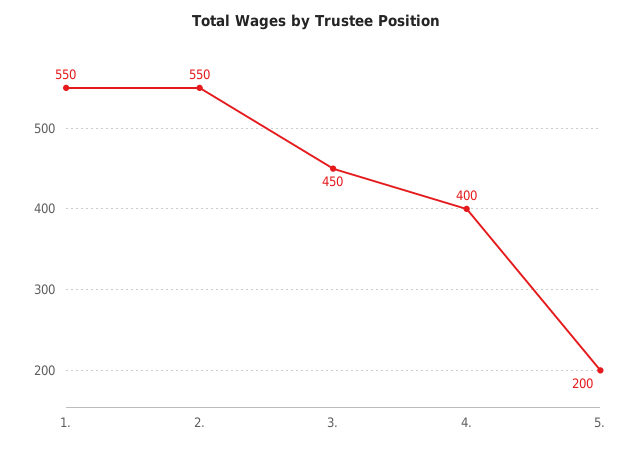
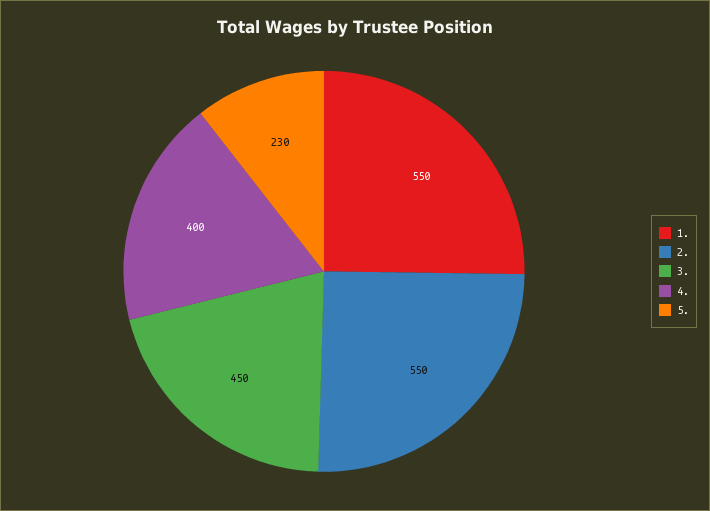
5.: 200 -> 230

